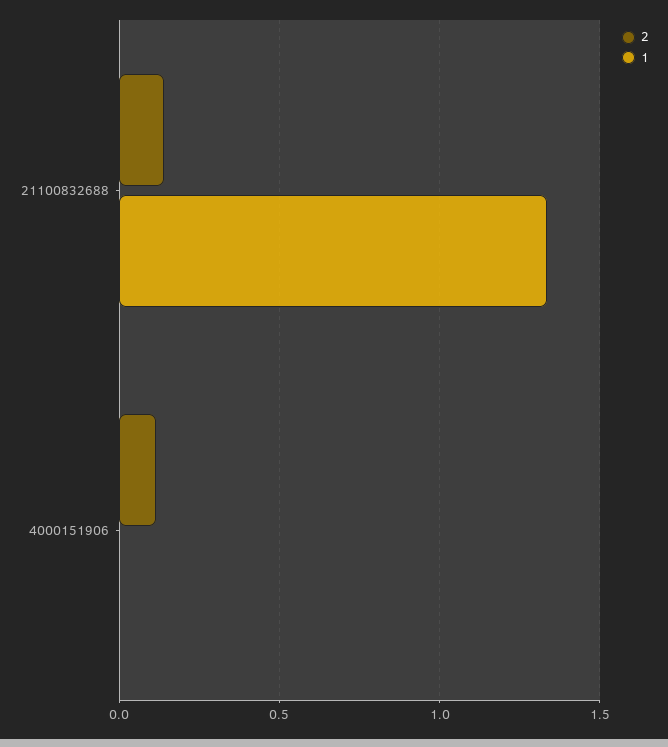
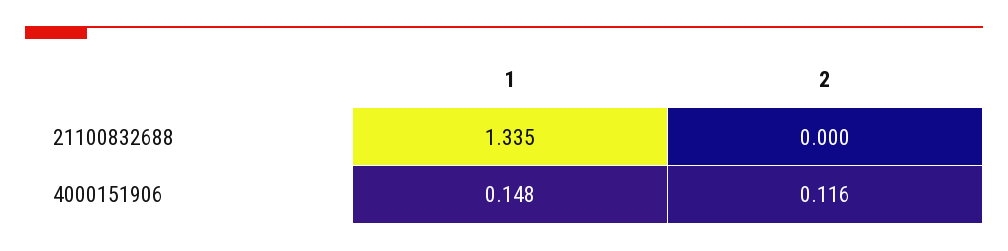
2, 21100832688: 0.15 -> 0
1, 4000151906: 0 -> 0.148

